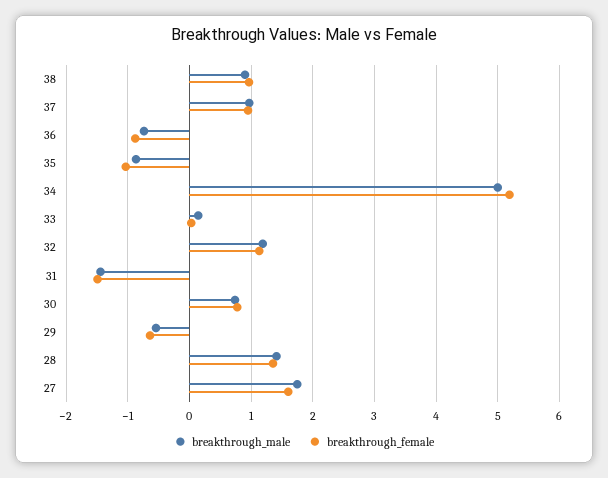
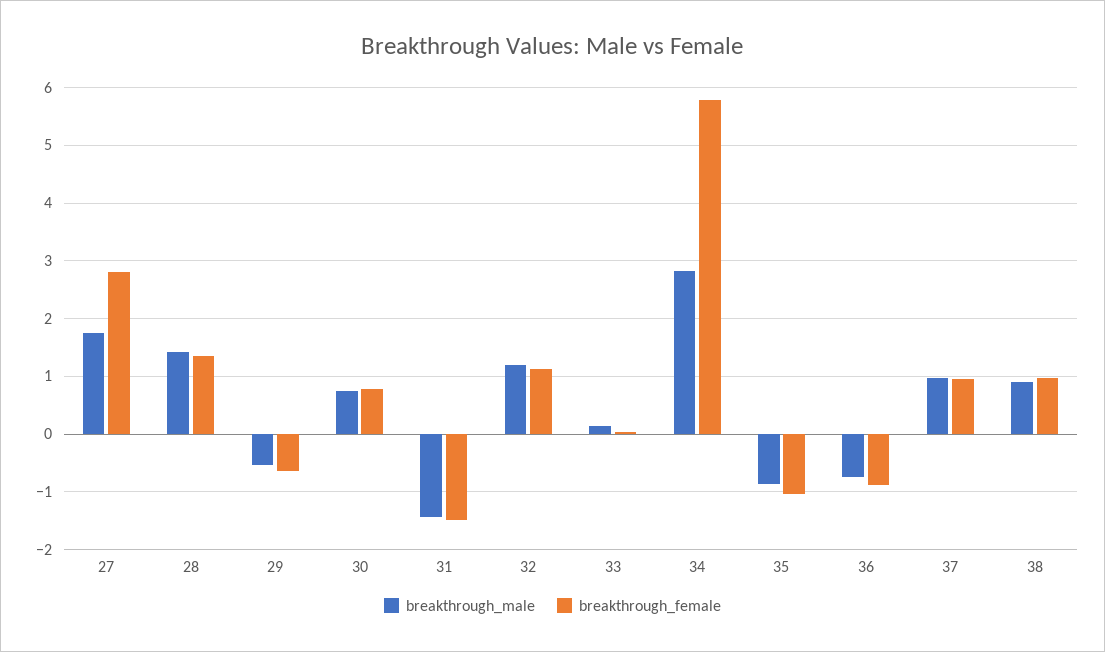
breakthrough_male, 34: 5 -> 2.8
breakthrough_female, 34: 5.2 -> 5.8
breakthrough_female, 27: 1.6 -> 2.8

